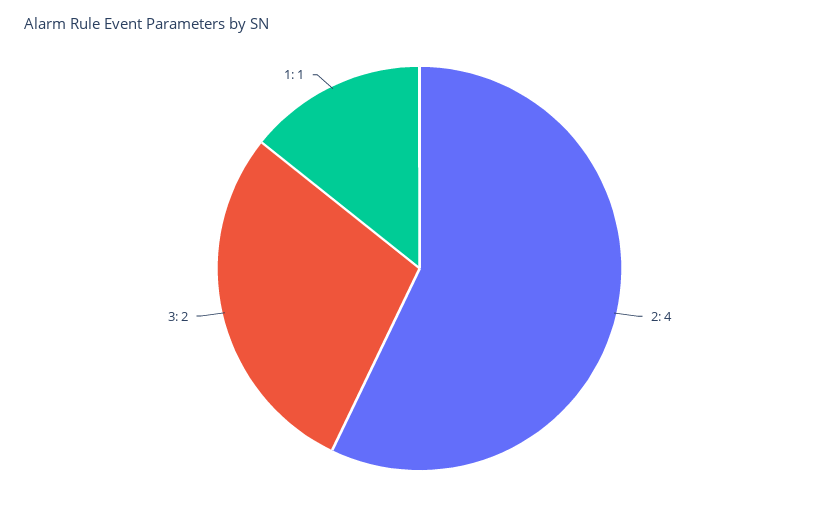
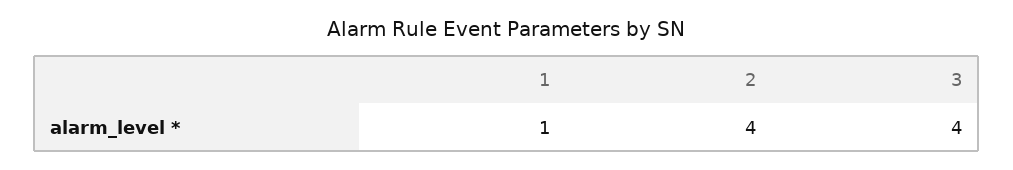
3: 2 -> 4

